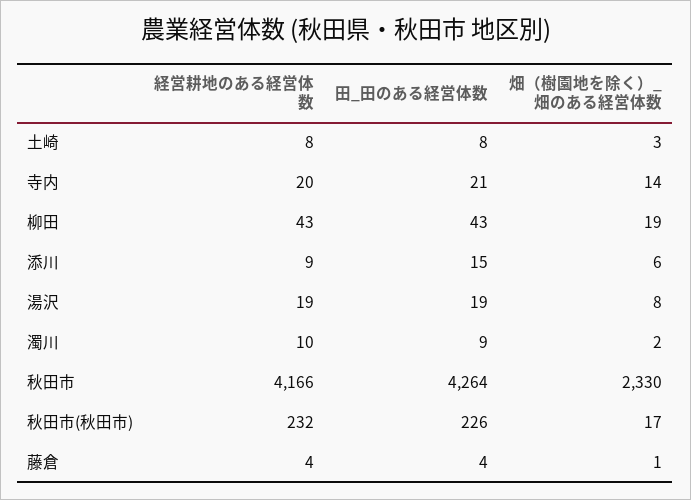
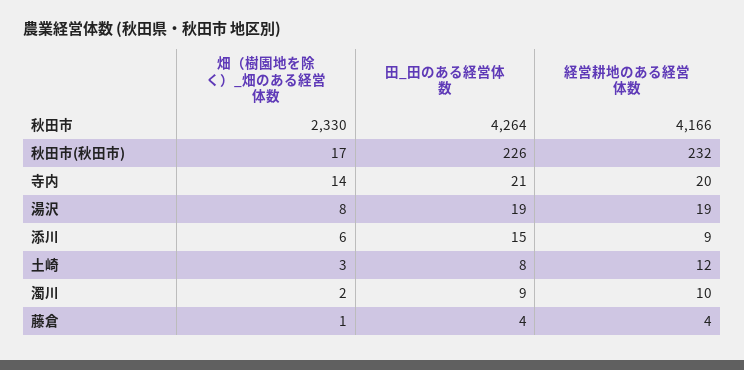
経営耕地のある経営体数, 土崎: 8 -> 12
経営耕地のある経営体数, 柳田: 43 -> none
田_田のある経営体数, 柳田: 43 -> none
畑（樹園地を除く）_畑のある経営体数, 柳田: 19 -> none

